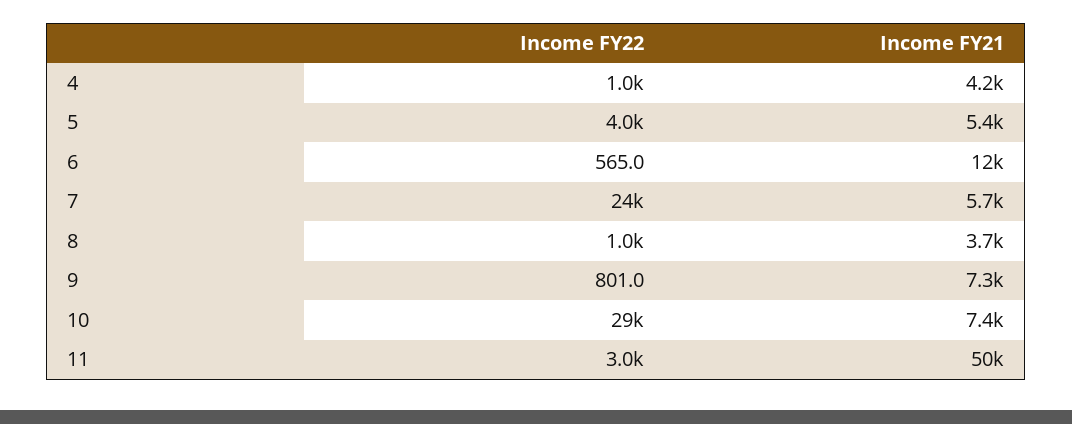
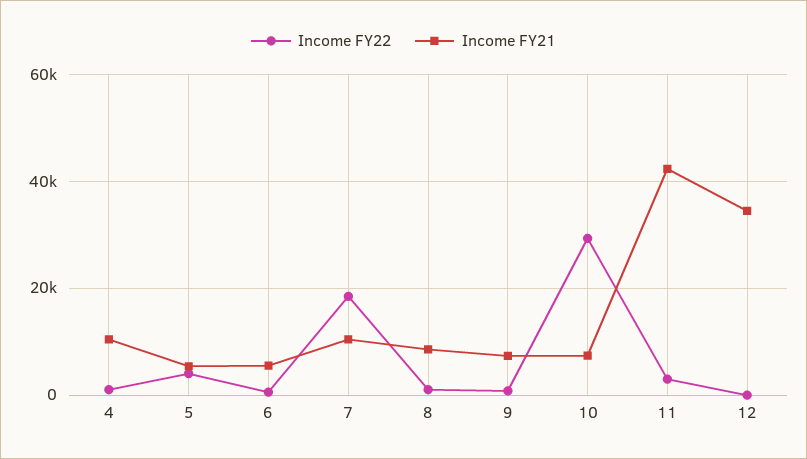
Income FY21, 4: 4200 -> 10000
Income FY21, 6: 12000 -> 6000
Income FY22, 7: 24000 -> 18000
Income FY21, 7: 5700 -> 10000
Income FY21, 8: 3700 -> 8000
Income FY21, 11: 50000 -> 42000
Income FY22, 12: none -> 0
Income FY21, 12: none -> 34000

